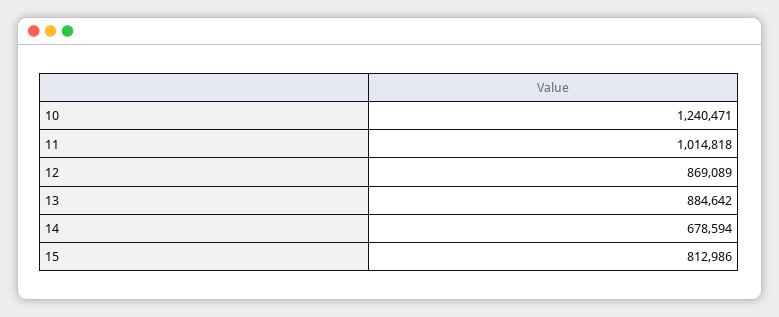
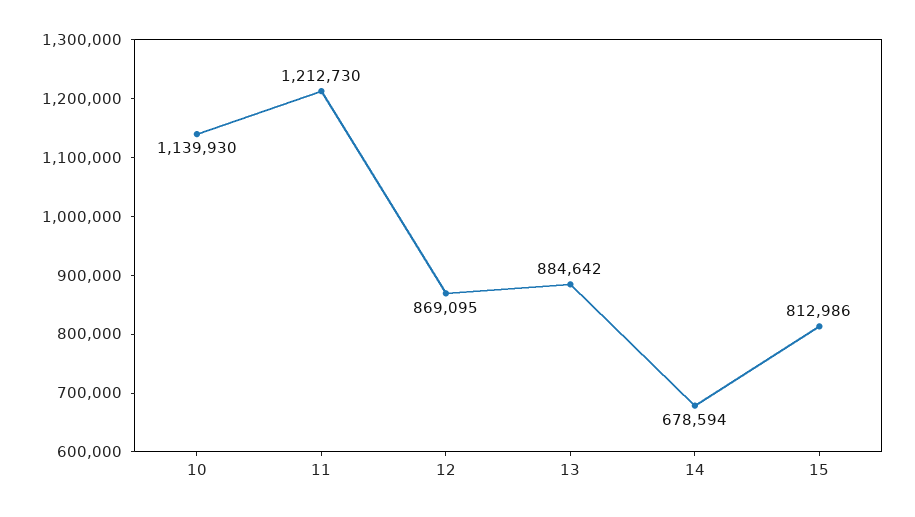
10: 1240471 -> 1139930
11: 1014818 -> 1212730
12: 869089 -> 869095

